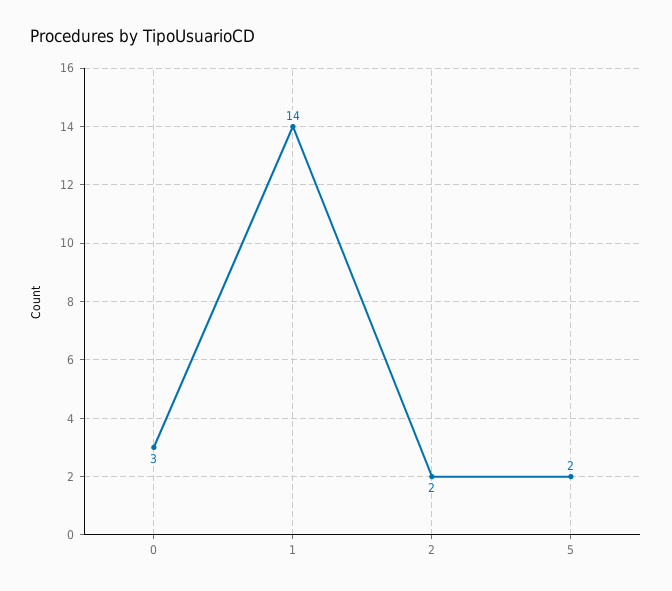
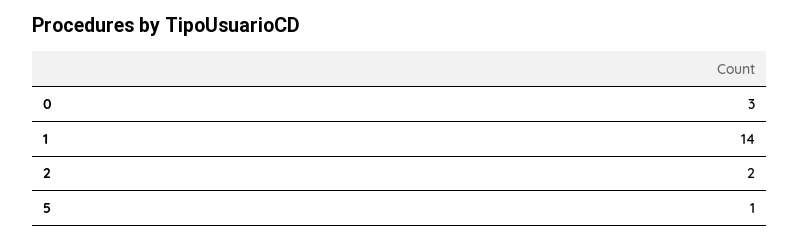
5: 2 -> 1

